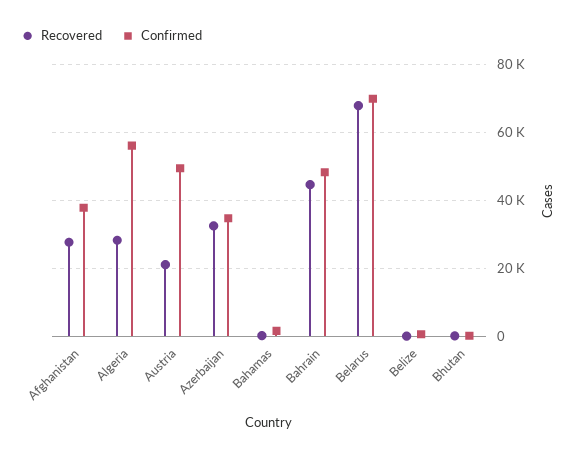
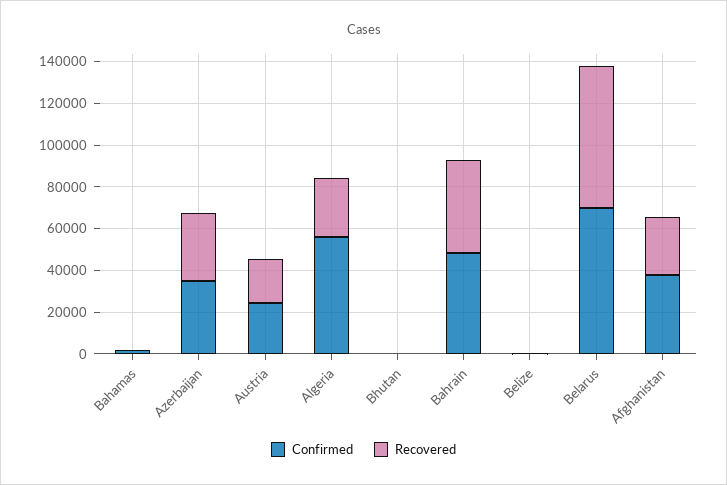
Confirmed, Austria: 50000 -> 25000

